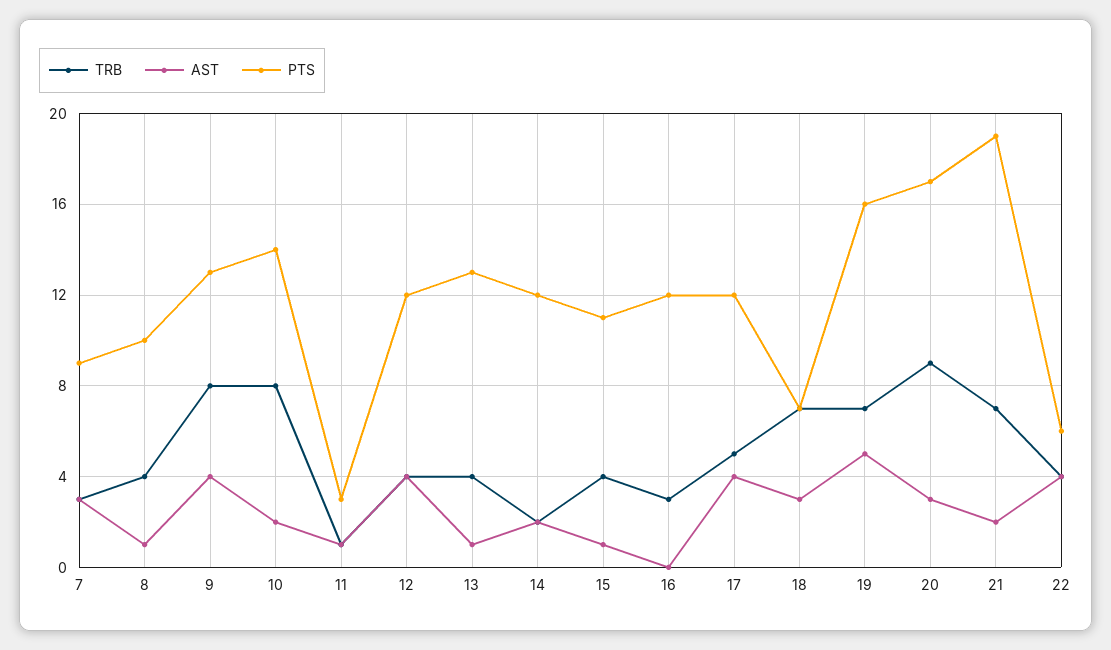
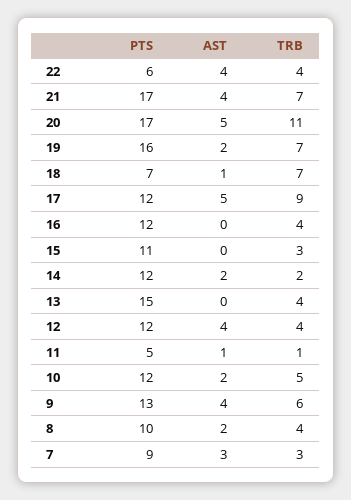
AST, 8: 1 -> 2
TRB, 9: 8 -> 6
TRB, 10: 8 -> 5
PTS, 10: 14 -> 12
PTS, 11: 3 -> 5
AST, 13: 1 -> 0
PTS, 13: 13 -> 15
TRB, 15: 4 -> 3
AST, 15: 1 -> 0
TRB, 16: 3 -> 4
TRB, 17: 5 -> 9
AST, 17: 4 -> 5
AST, 18: 3 -> 1
AST, 19: 5 -> 2
TRB, 20: 9 -> 11
AST, 20: 3 -> 5
AST, 21: 2 -> 4
PTS, 21: 19 -> 17

